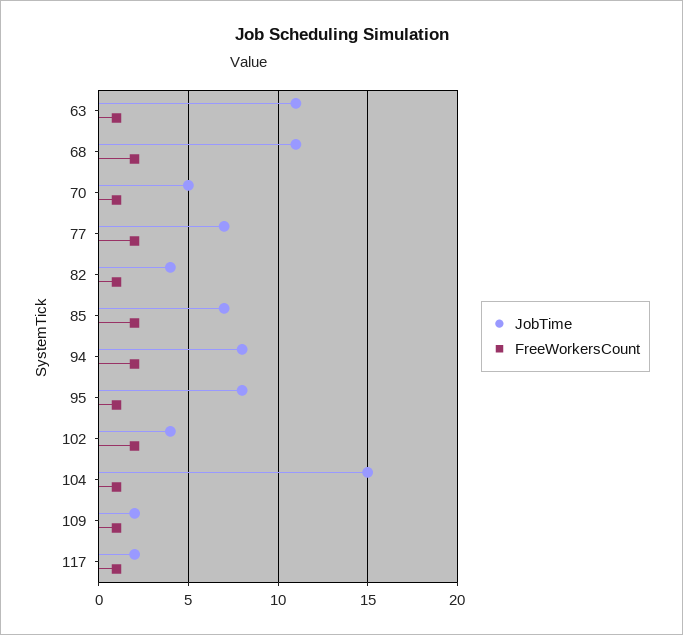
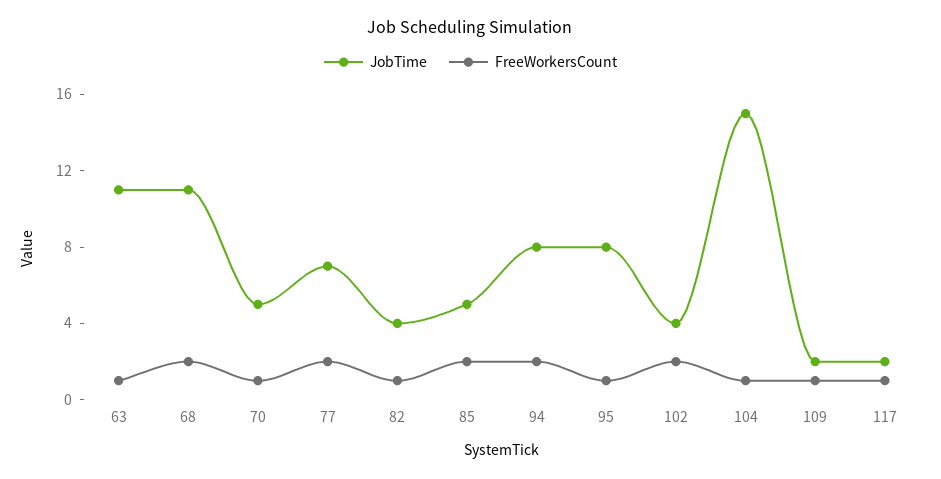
JobTime, 85: 7 -> 5

